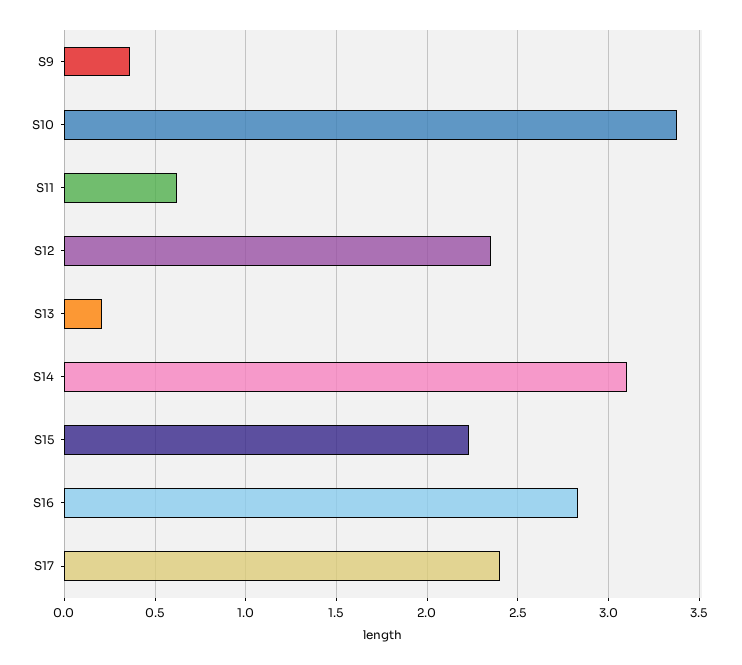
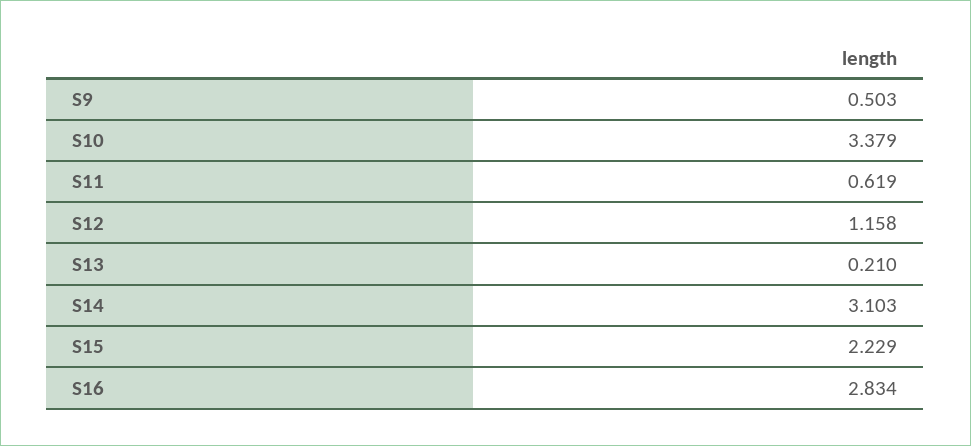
S9: 0.35 -> 0.503
S12: 2.35 -> 1.158
S17: 2.4 -> none

